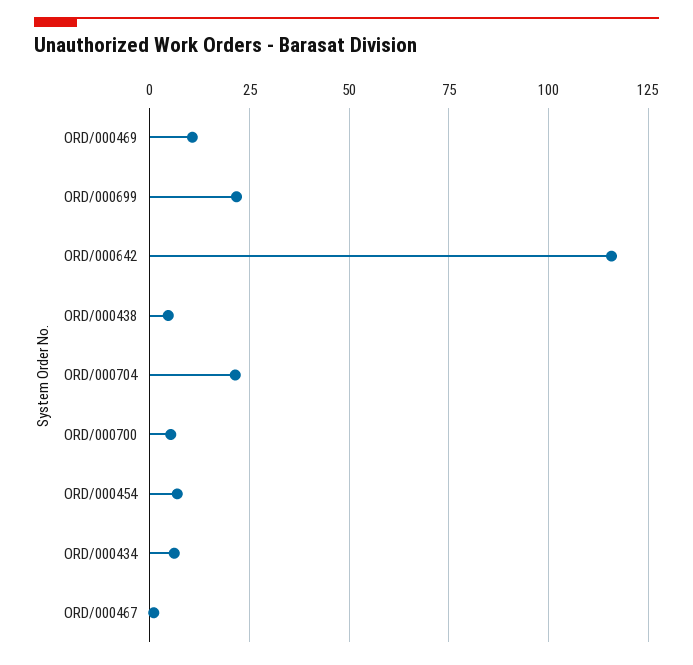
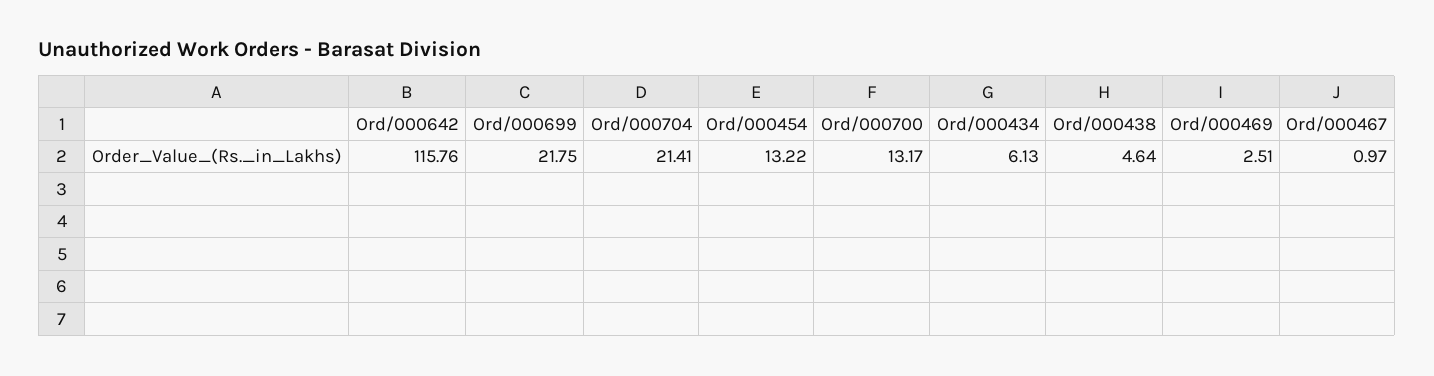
ORD/000469: 10 -> 2.51
ORD/000700: 5 -> 13.17
ORD/000454: 7.5 -> 13.22

